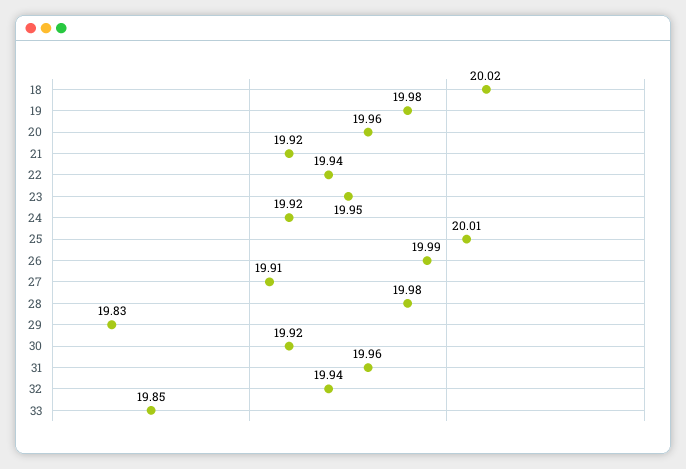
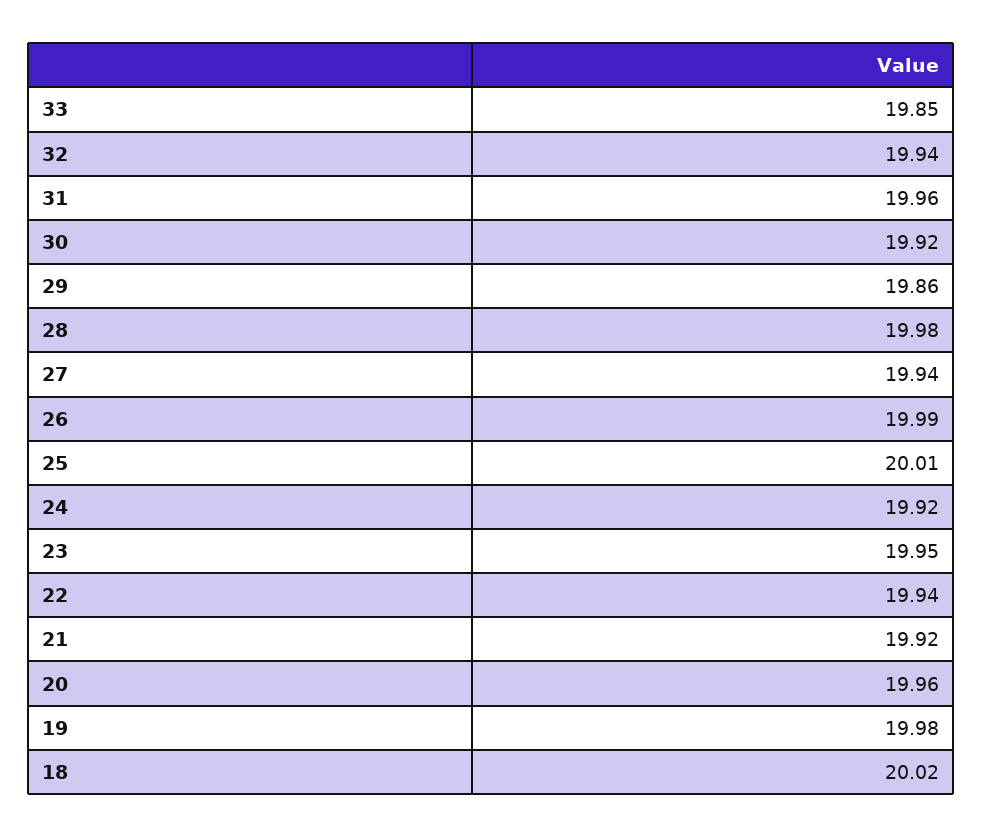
27: 19.91 -> 19.94
29: 19.83 -> 19.86

